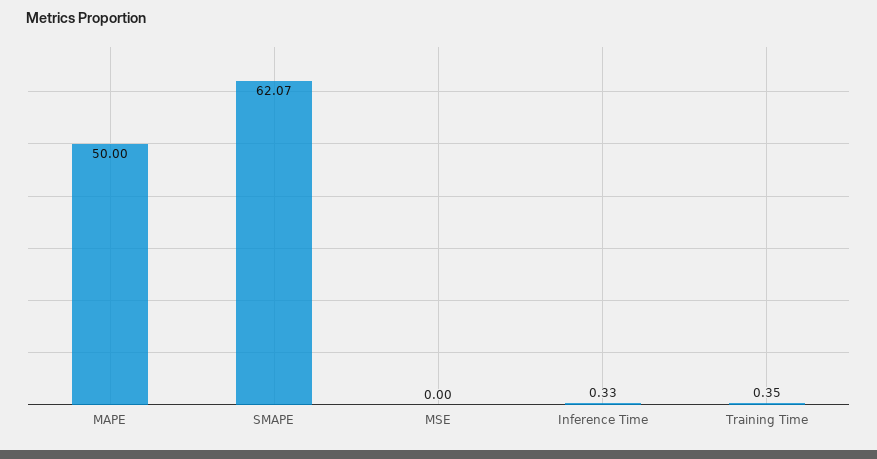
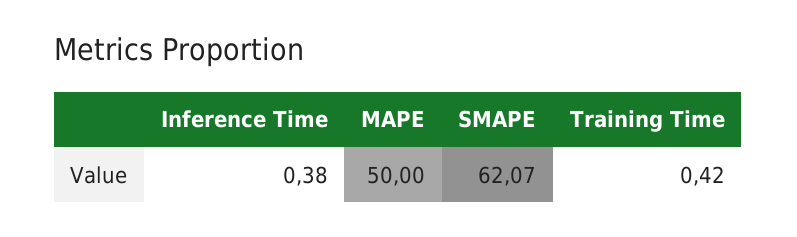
MSE: 0 -> none
Inference Time: 0.33 -> 0.38
Training Time: 0.35 -> 0.42

